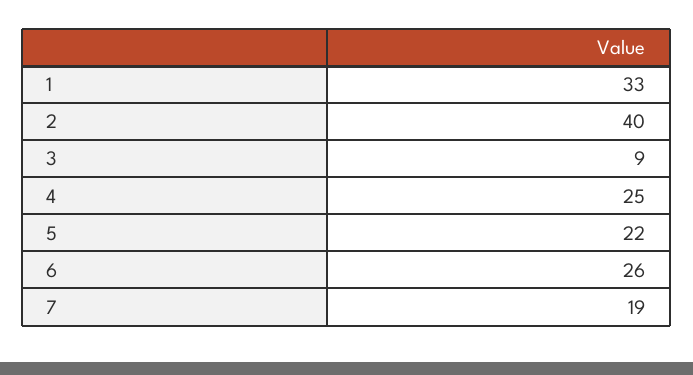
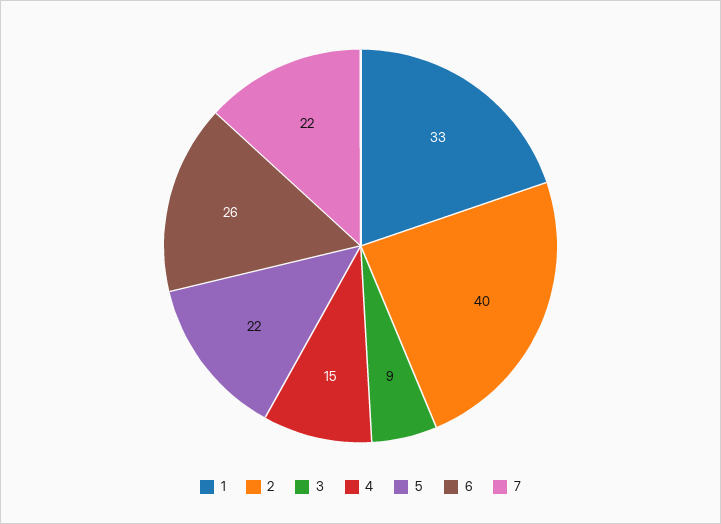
4: 25 -> 15
7: 19 -> 22

